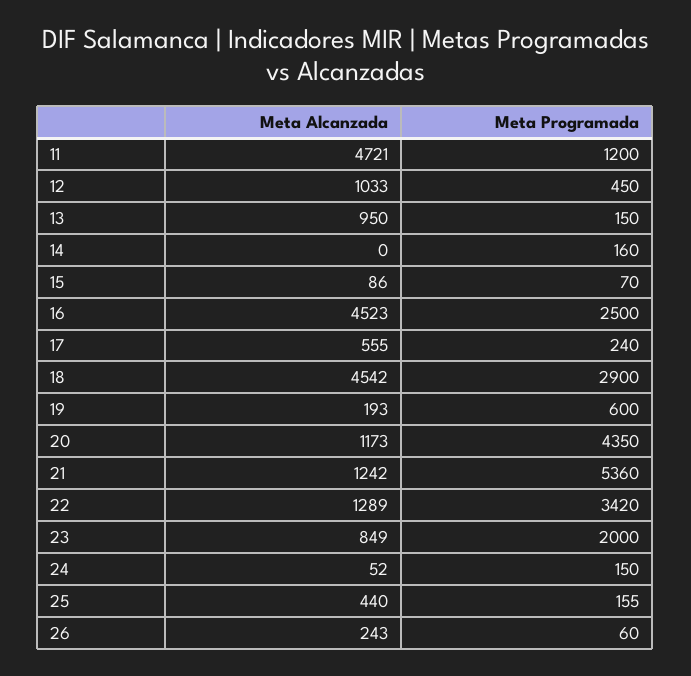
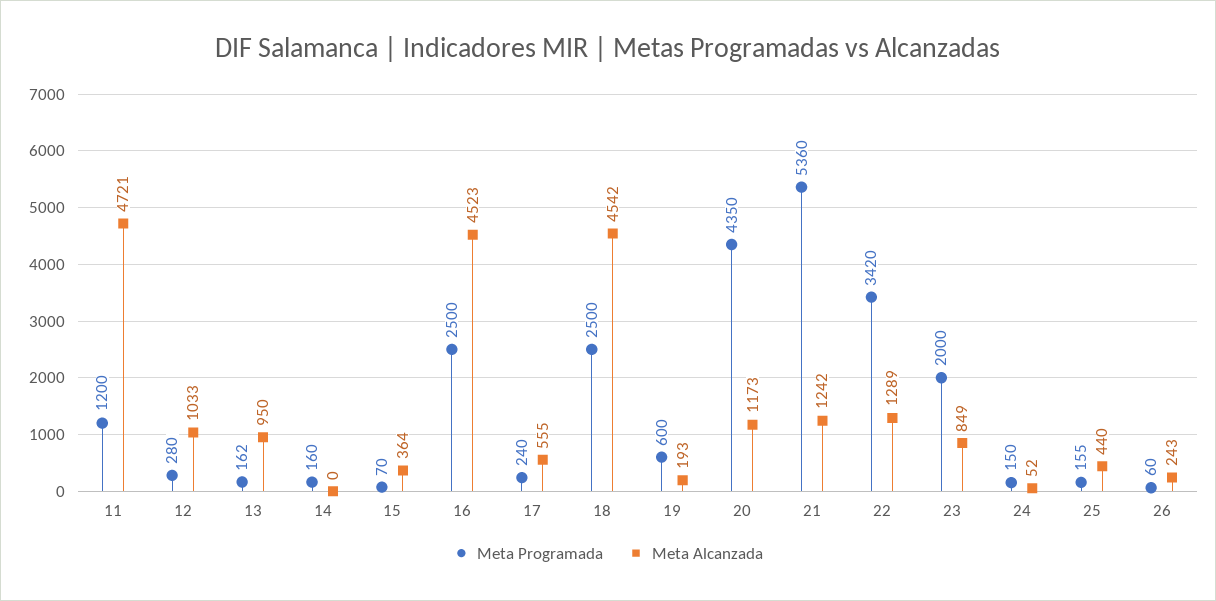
Meta Programada, 12: 450 -> 280
Meta Programada, 13: 150 -> 162
Meta Alcanzada, 15: 86 -> 364
Meta Programada, 18: 2900 -> 2500

